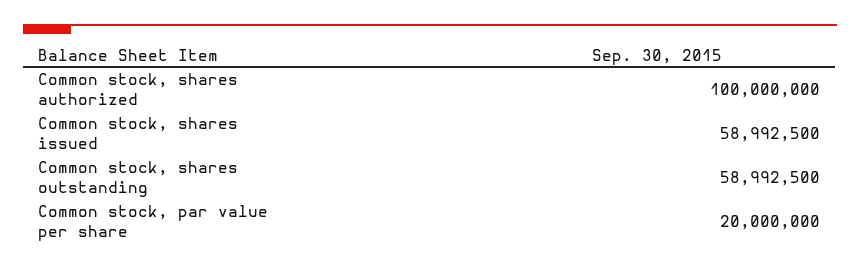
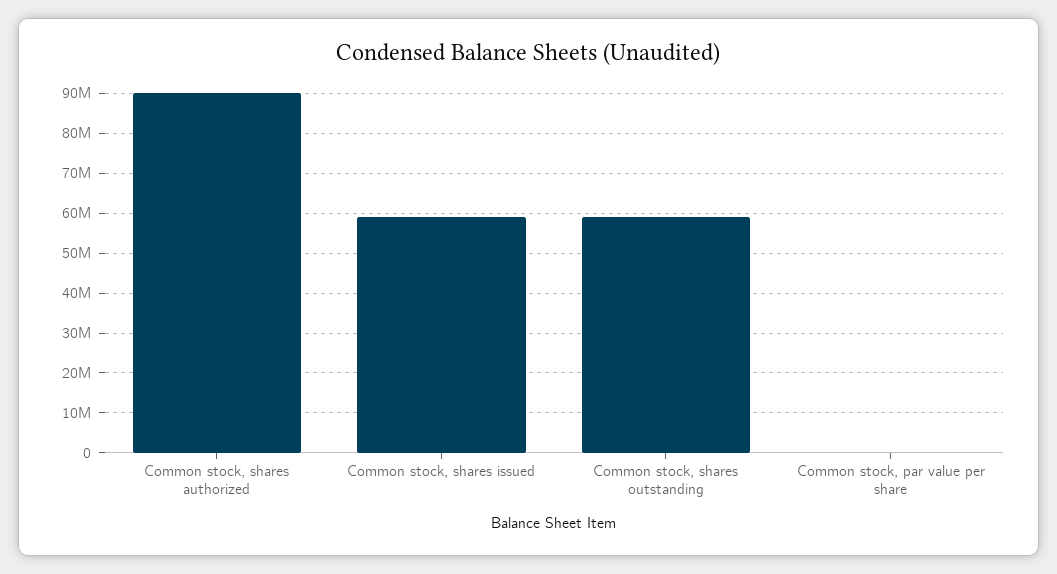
Common stock, shares authorized: 100000000 -> 90000000
Common stock, par value per share: 20000000 -> 0

